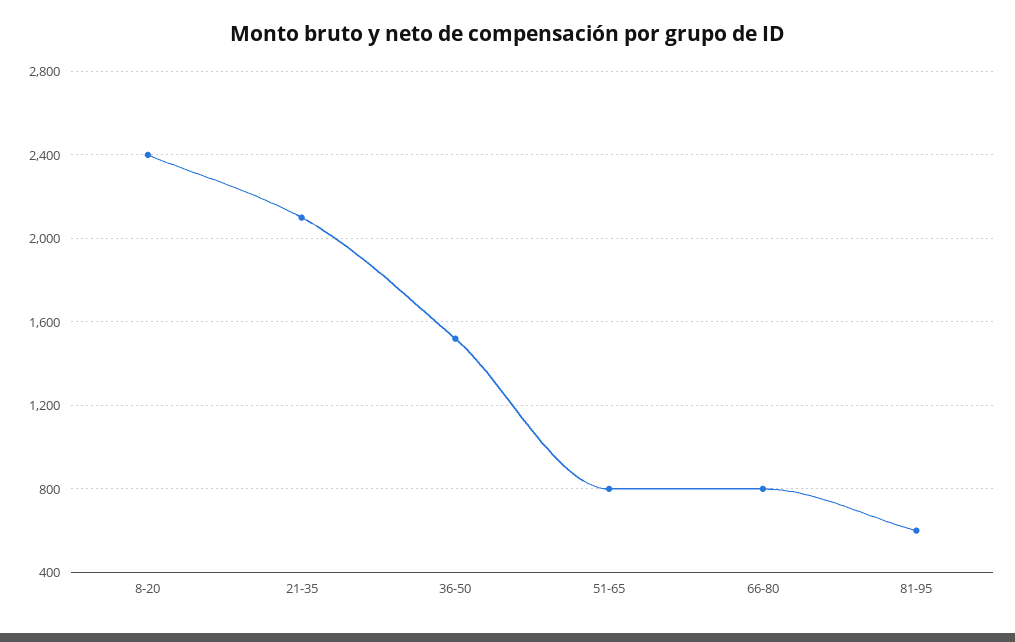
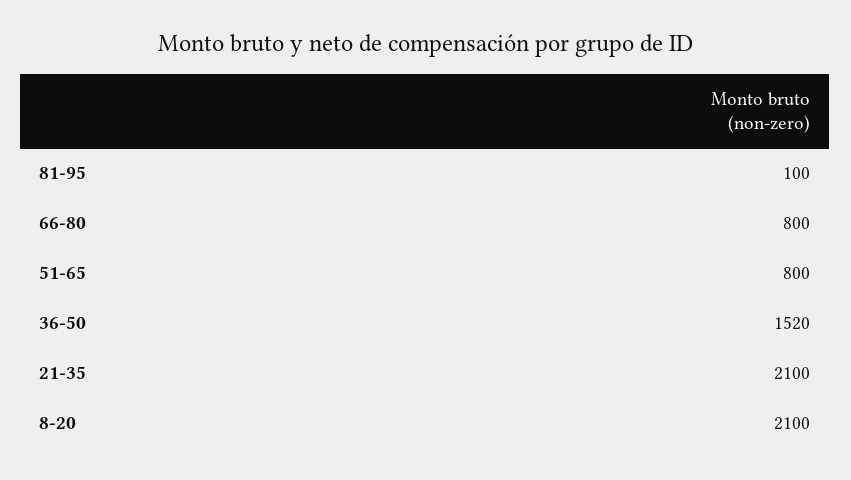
8-20: 2400 -> 2100
81-95: 600 -> 100

